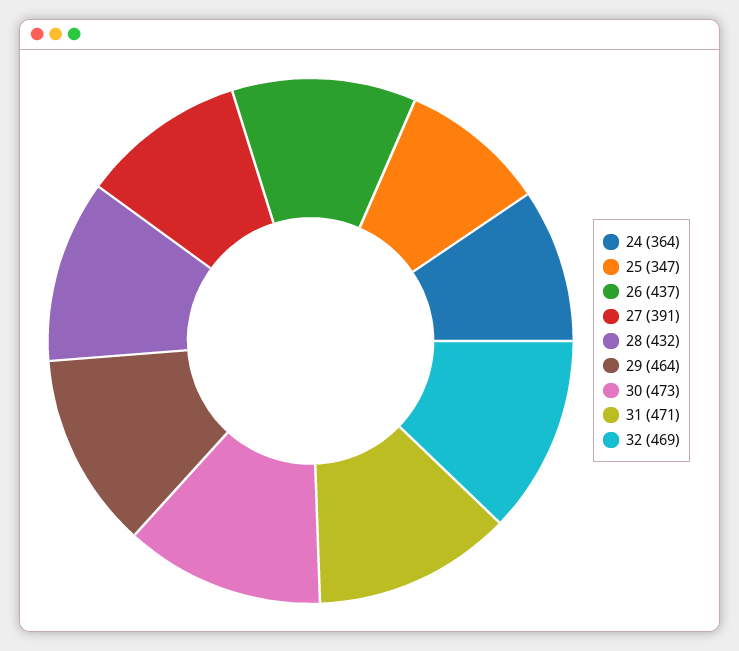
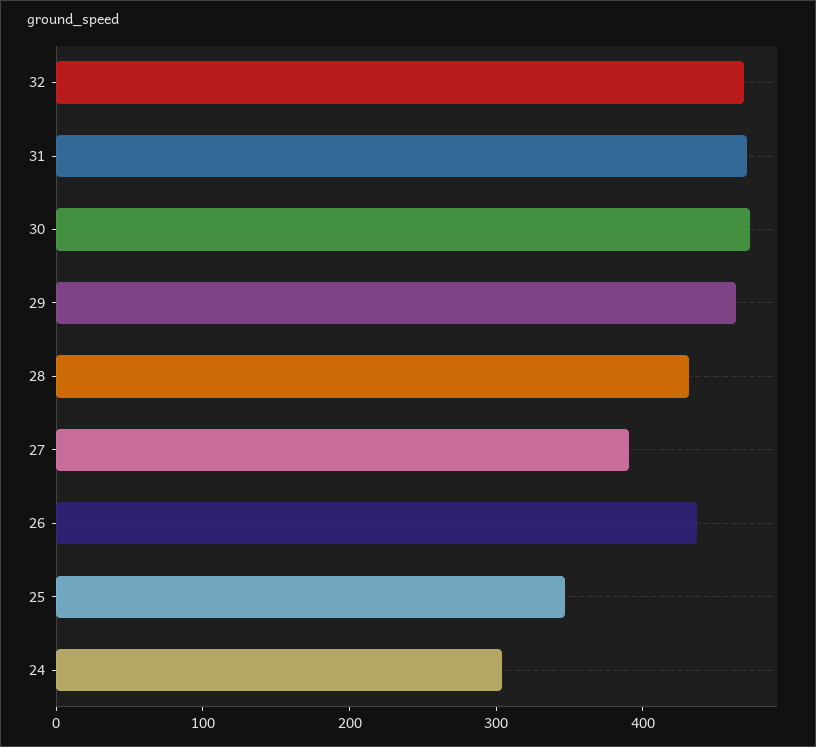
24: 364 -> 300

